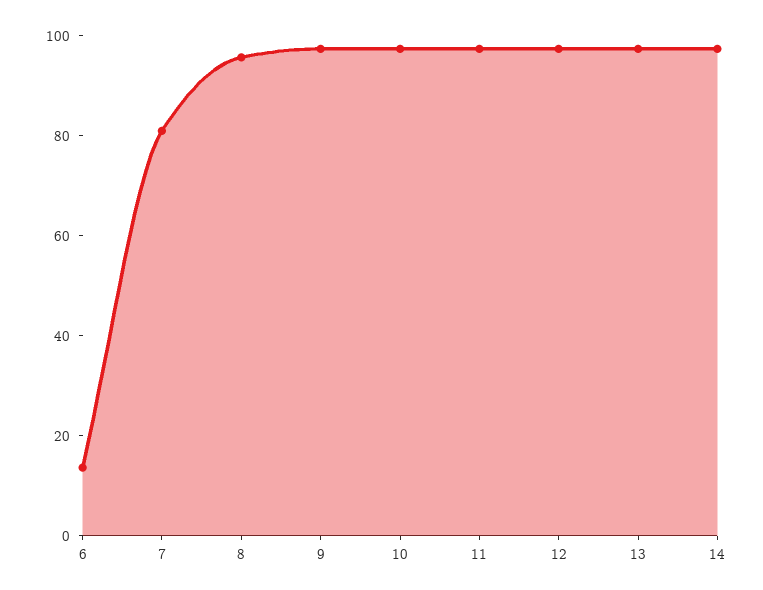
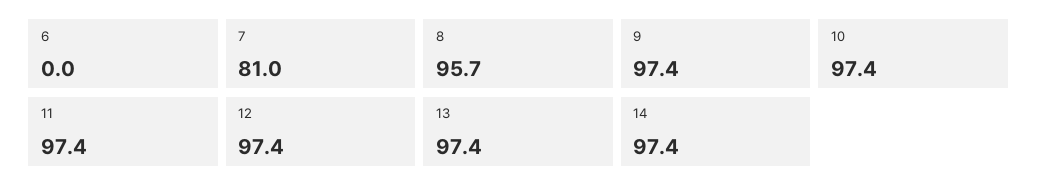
6: 15 -> 0

